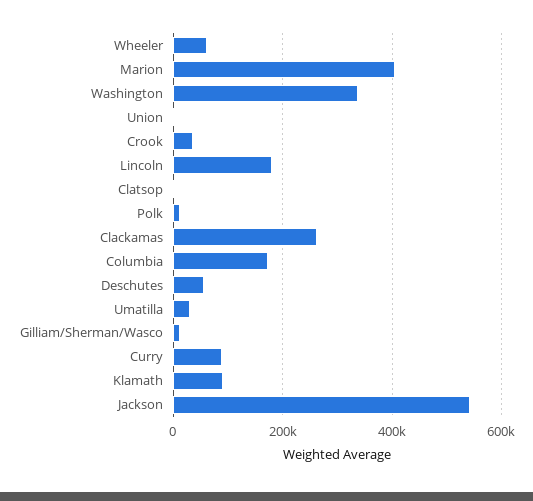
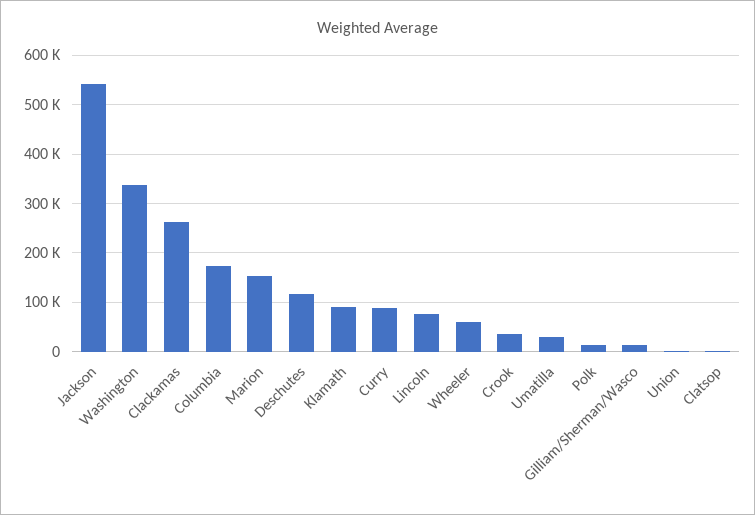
Marion: 400000 -> 160000
Lincoln: 180000 -> 80000
Deschutes: 60000 -> 120000

